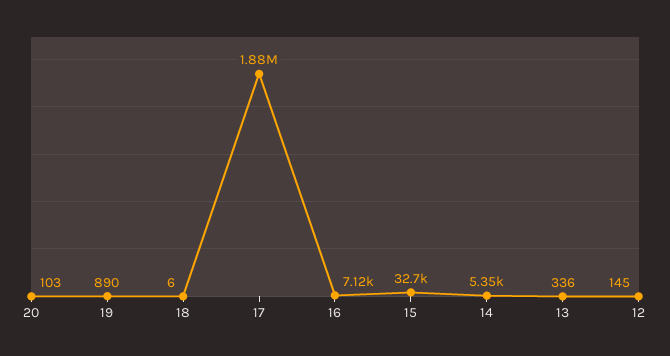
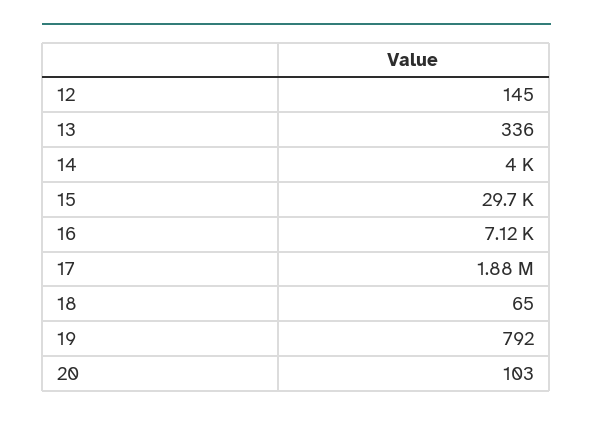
19: 890 -> 792
18: 6 -> 65
15: 32700 -> 29700
14: 5350 -> 4000

